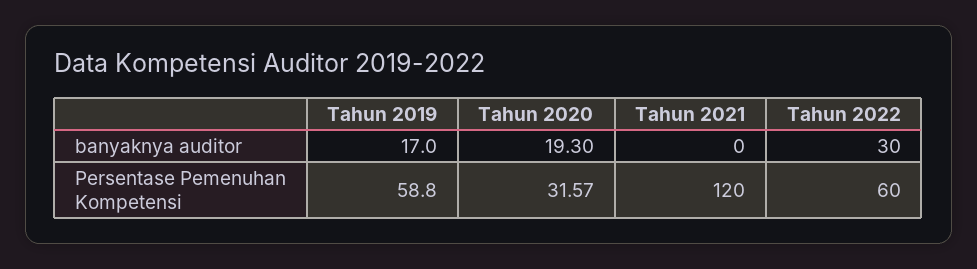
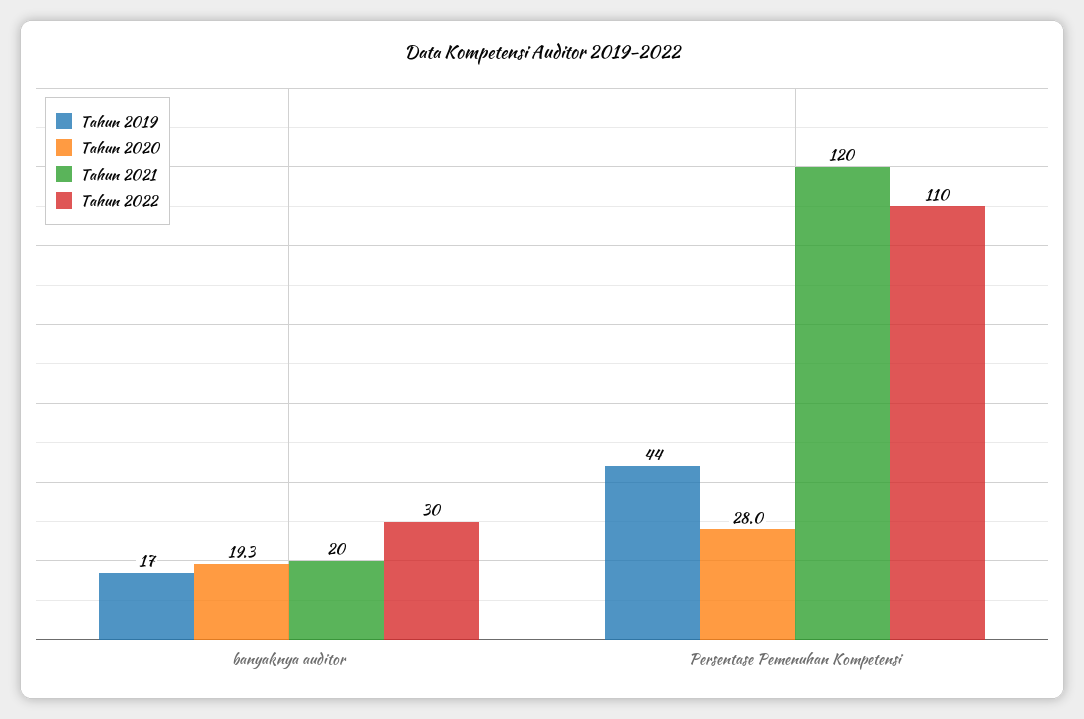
Tahun 2021, banyaknya auditor: 0 -> 20
Tahun 2019, Persentase Pemenuhan Kompetensi: 58.8 -> 44
Tahun 2020, Persentase Pemenuhan Kompetensi: 31.57 -> 28
Tahun 2022, Persentase Pemenuhan Kompetensi: 60 -> 110

